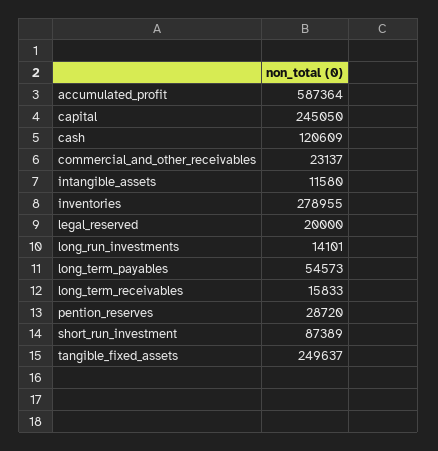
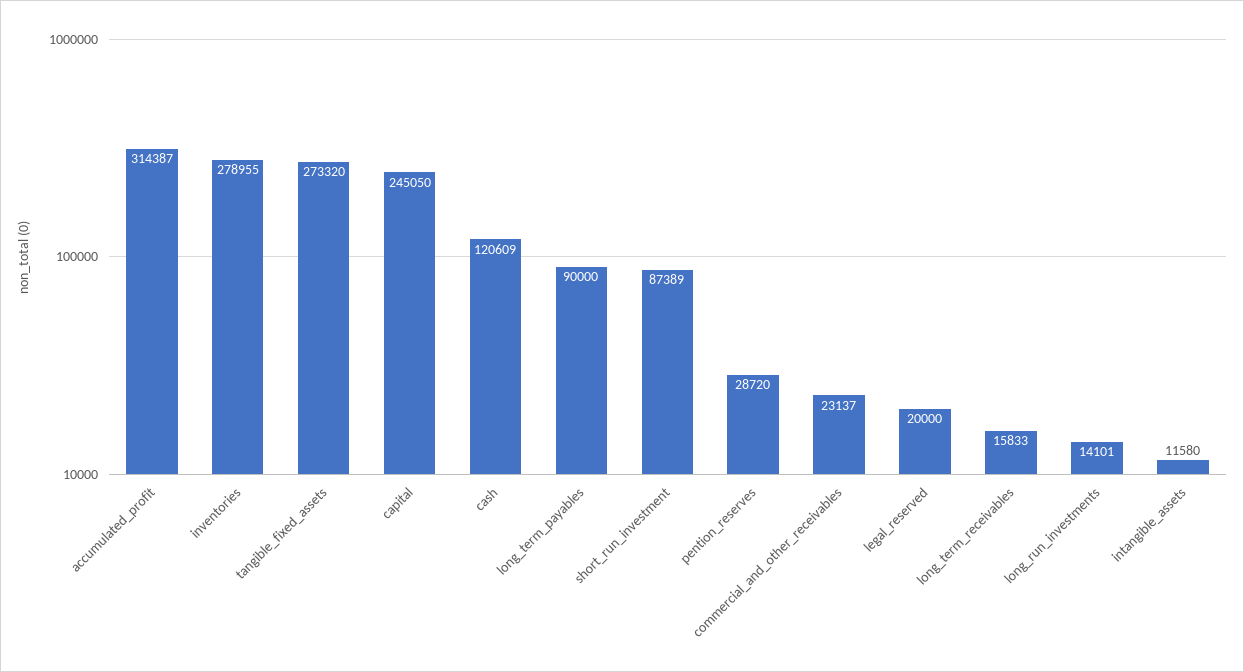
accumulated_profit: 587364 -> 314387
long_term_payables: 54573 -> 90000
tangible_fixed_assets: 249637 -> 273320

